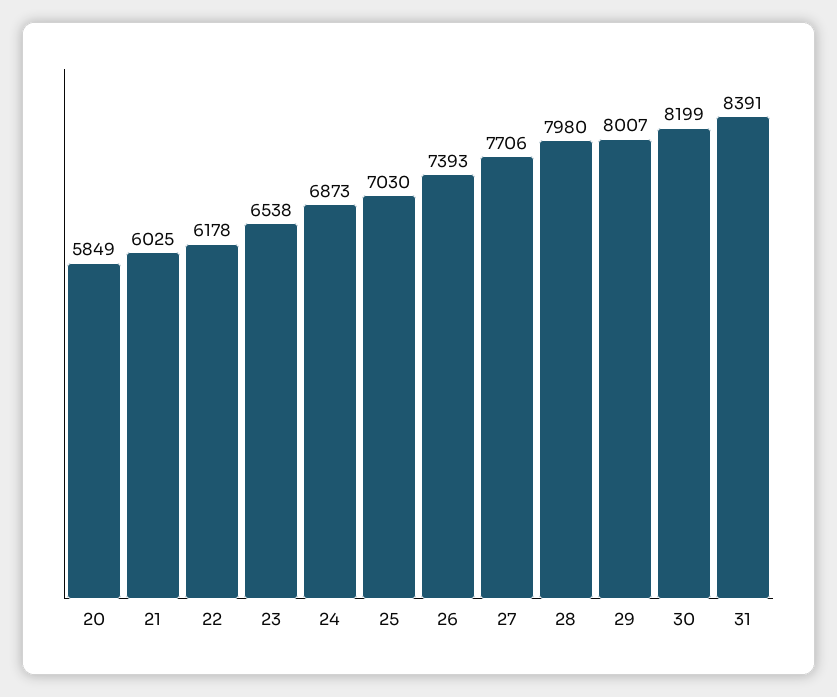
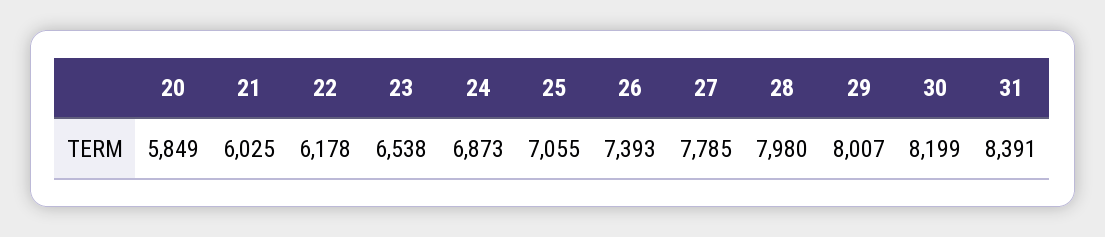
25: 7030 -> 7055
27: 7706 -> 7785

